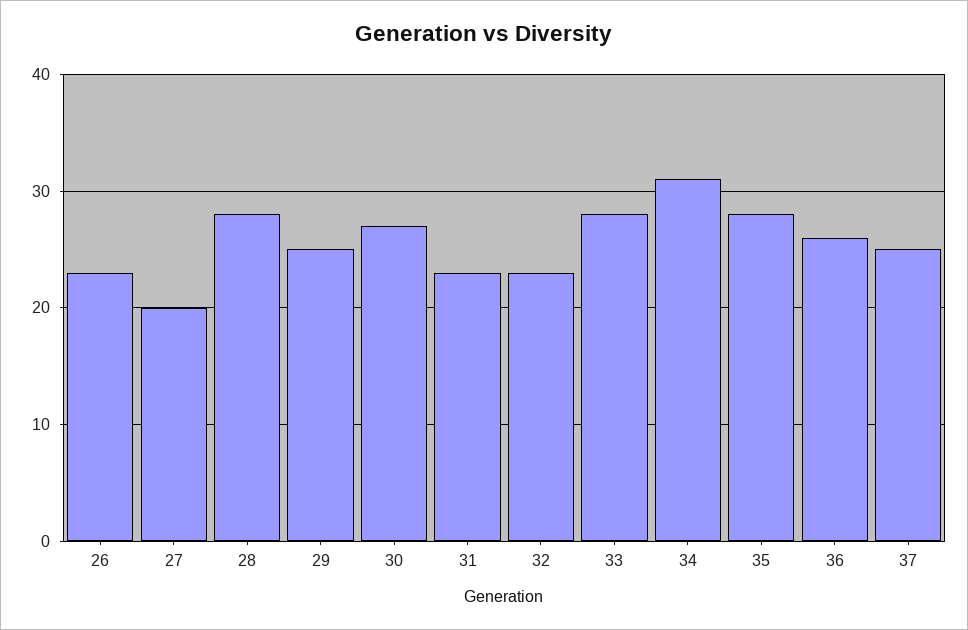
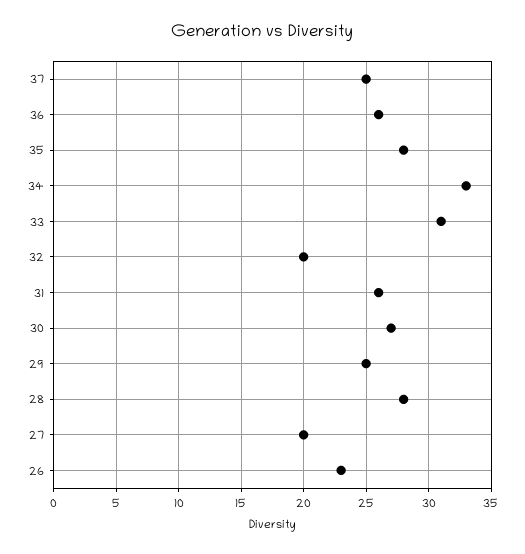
31: 23 -> 26
32: 23 -> 20
33: 28 -> 31
34: 31 -> 33

